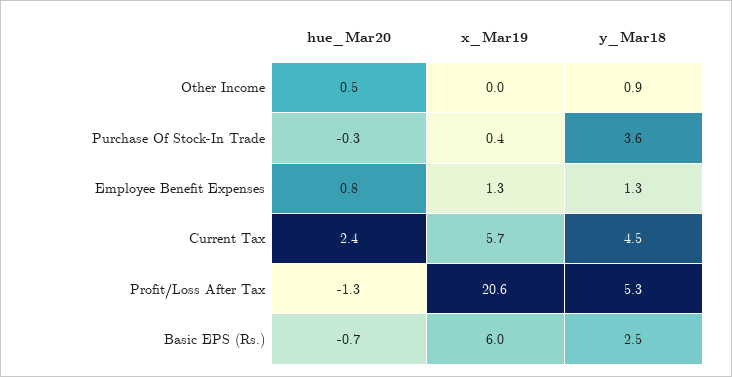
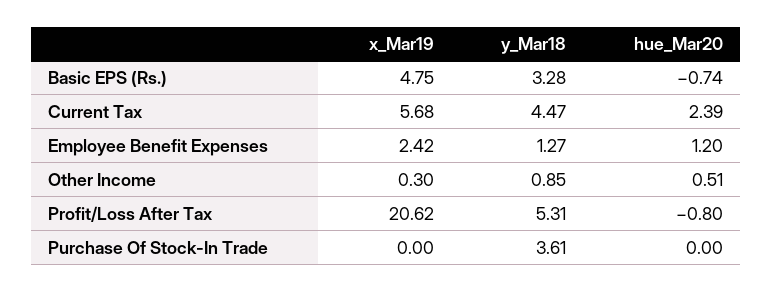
x_Mar19, Other Income: 0 -> 0.3
hue_Mar20, Purchase Of Stock-In Trade: -0.3 -> 0
x_Mar19, Purchase Of Stock-In Trade: 0.4 -> 0
hue_Mar20, Employee Benefit Expenses: 0.8 -> 1.2
x_Mar19, Employee Benefit Expenses: 1.3 -> 2.42
hue_Mar20, Profit/Loss After Tax: -1.3 -> -0.8
x_Mar19, Basic EPS (Rs.): 6 -> 4.75
y_Mar18, Basic EPS (Rs.): 2.5 -> 3.28

